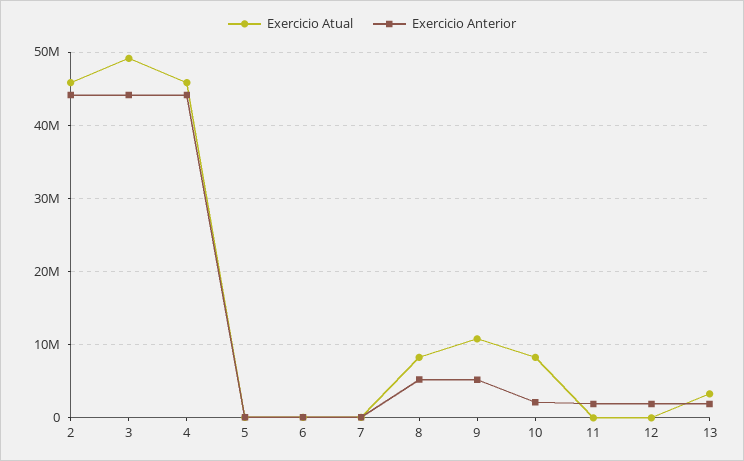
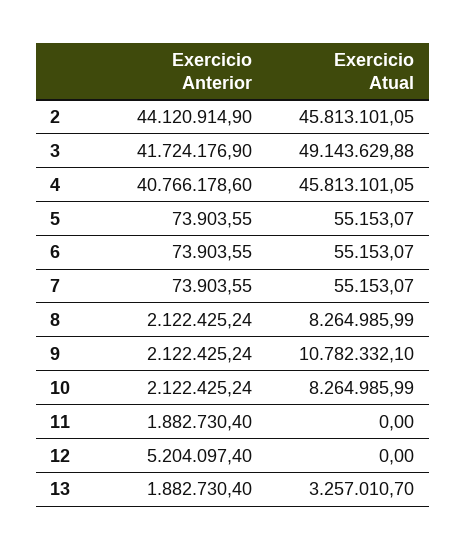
Exercicio Anterior, 3: 44000000 -> 41724176.9
Exercicio Anterior, 4: 44000000 -> 40766178.6
Exercicio Anterior, 8: 5000000 -> 2122425.24
Exercicio Anterior, 9: 5000000 -> 2122425.24
Exercicio Anterior, 12: 2000000 -> 5204097.4

